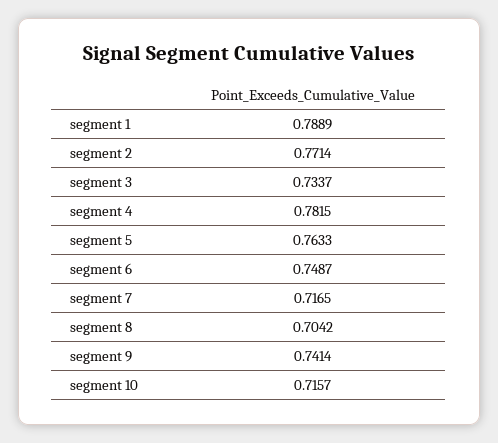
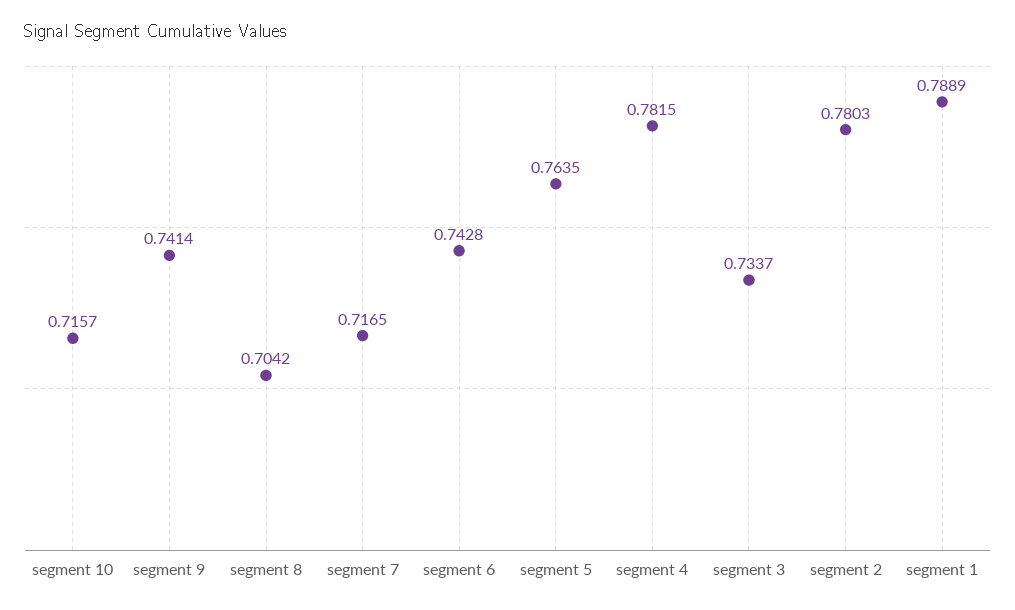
segment 2: 0.7714 -> 0.7803
segment 5: 0.7633 -> 0.7635
segment 6: 0.7487 -> 0.7428

